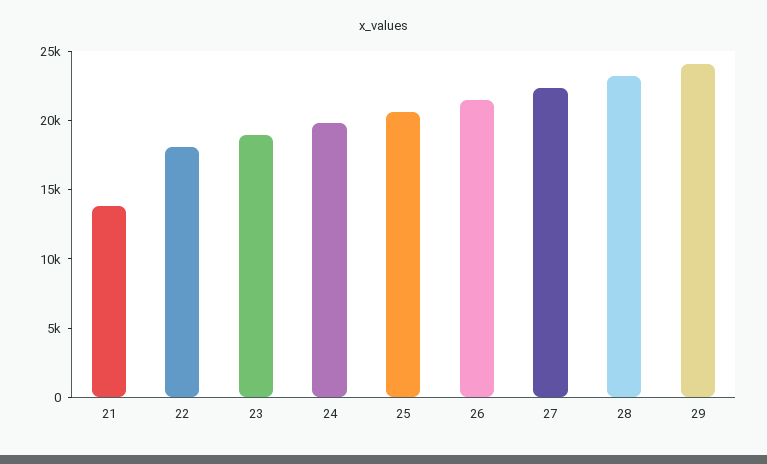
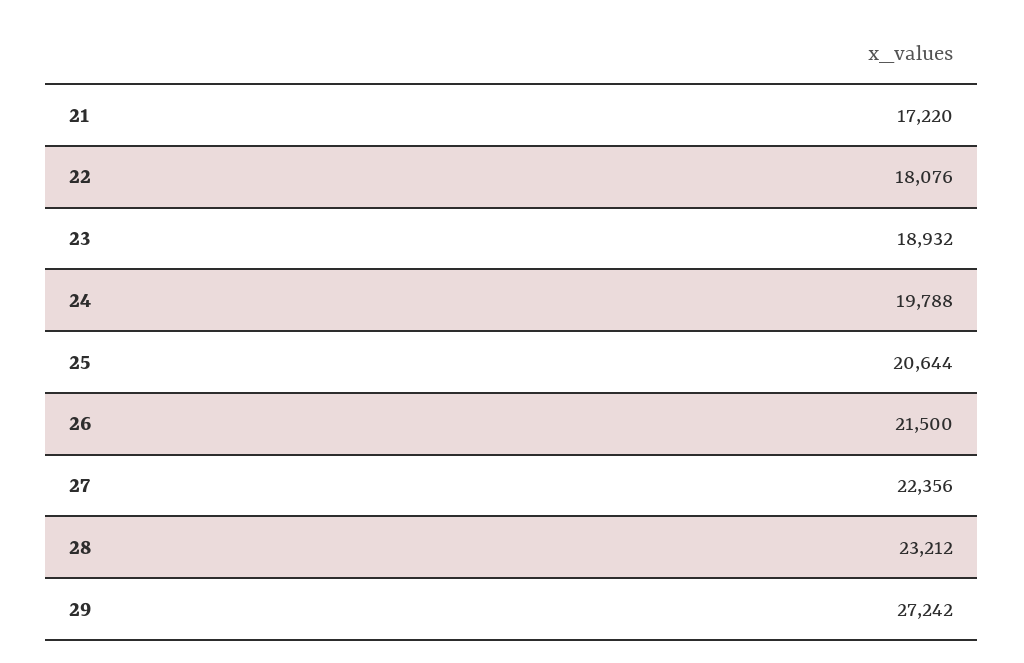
21: 14000 -> 17220
29: 24000 -> 27242

